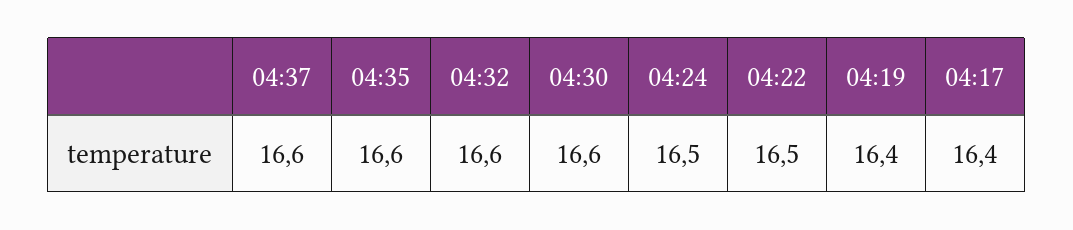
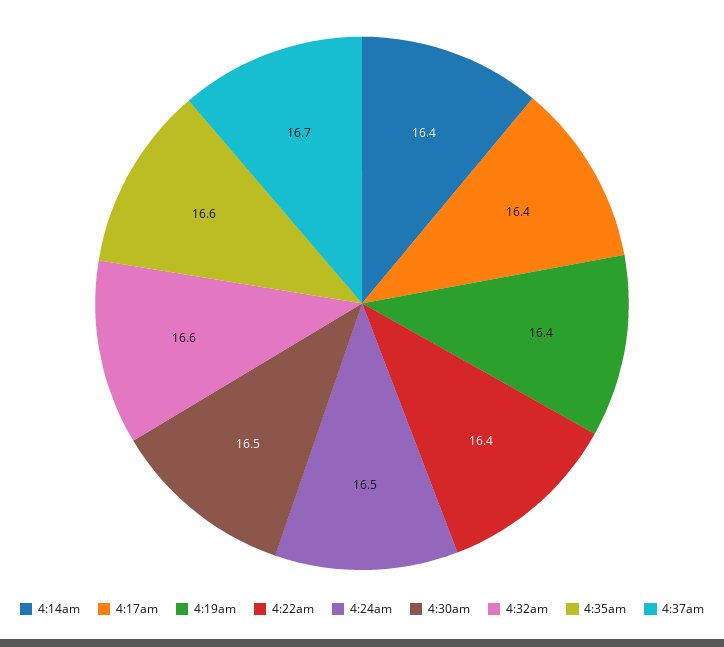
04:37: 16.6 -> 16.7
04:30: 16.6 -> 16.5
04:22: 16.5 -> 16.4
4:14am: none -> 16.4

